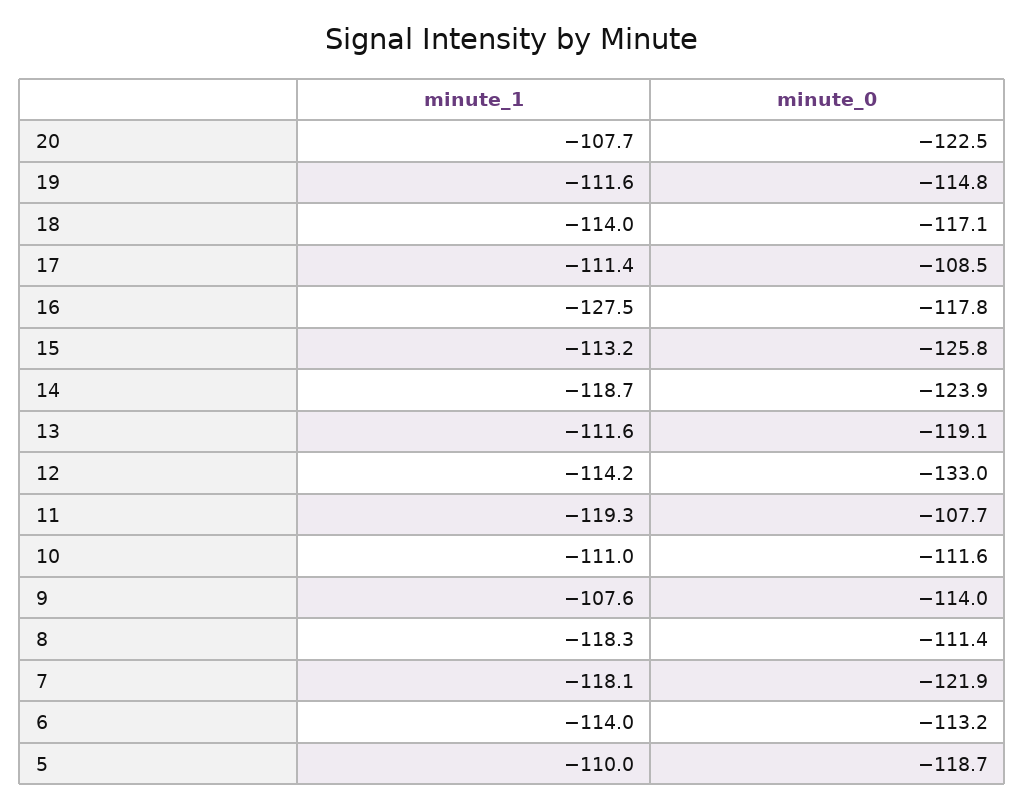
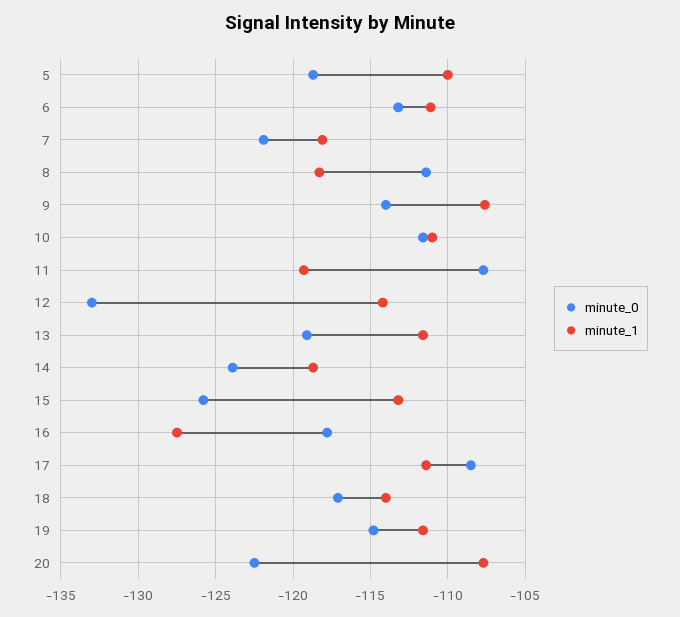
minute_1, 6: -114 -> -111

